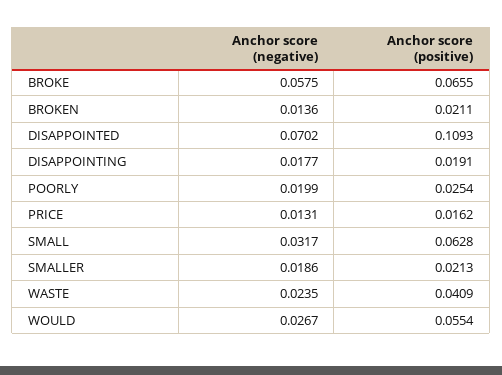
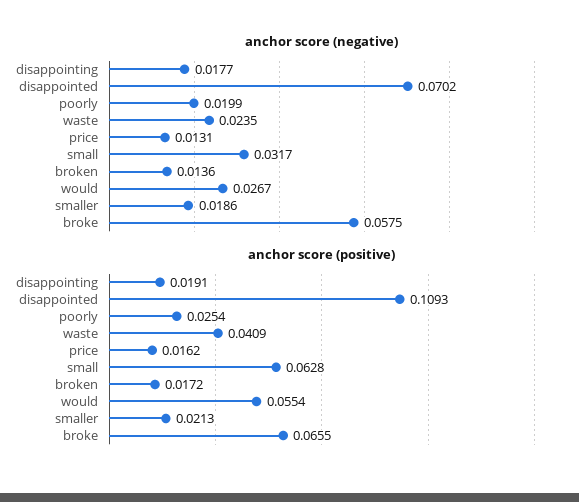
Anchor score (positive), BROKEN: 0.0211 -> 0.0172

